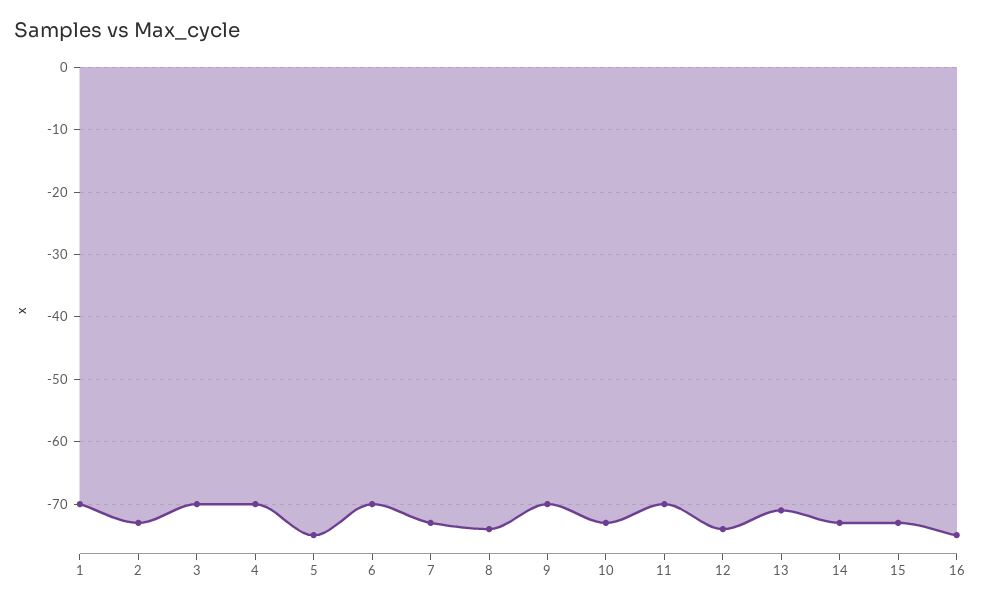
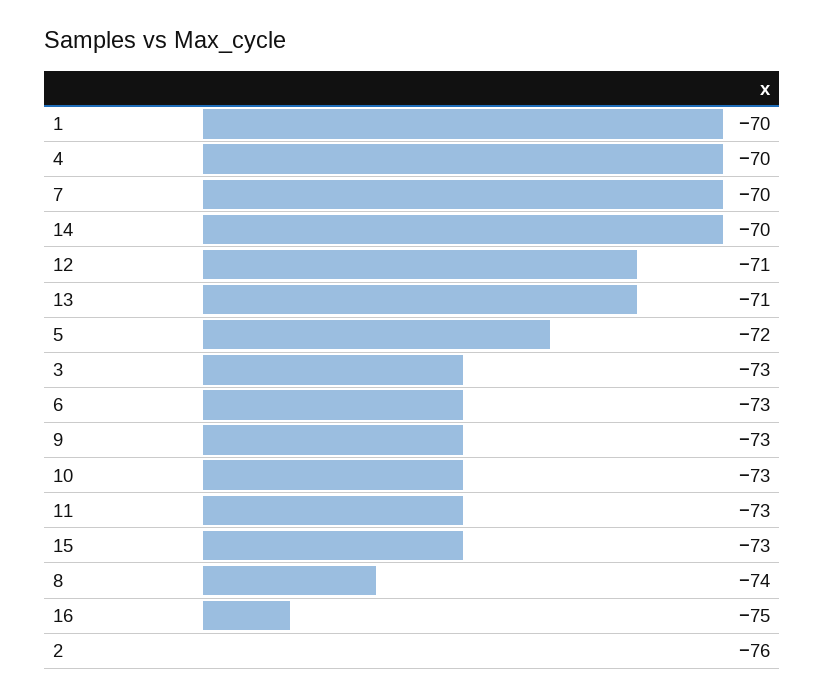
2: -73 -> -76
3: -70 -> -73
5: -75 -> -72
6: -70 -> -73
7: -73 -> -70
9: -70 -> -73
11: -70 -> -73
12: -74 -> -71
14: -73 -> -70

